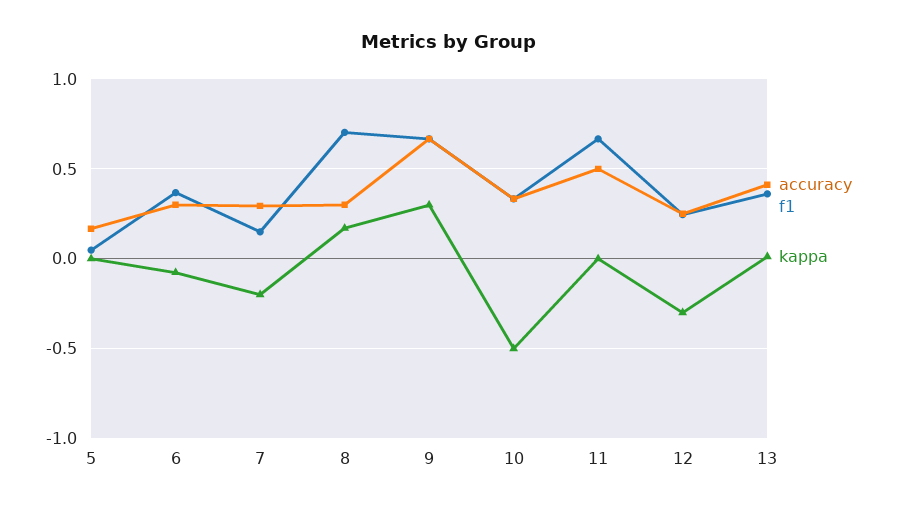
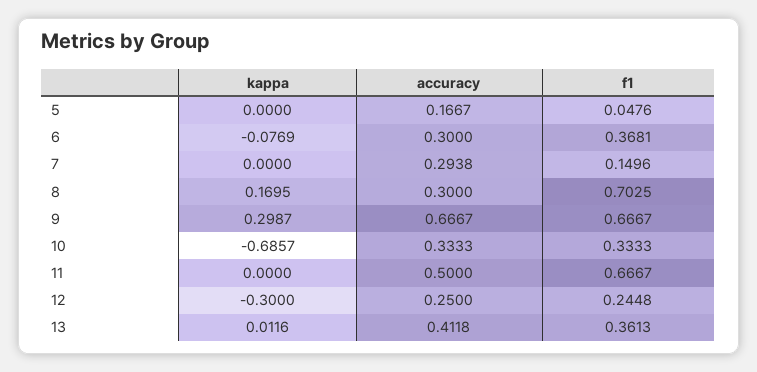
kappa, 7: -0.2 -> 0
kappa, 10: -0.5 -> -0.6857

